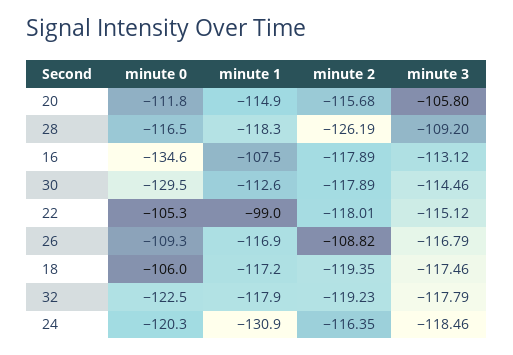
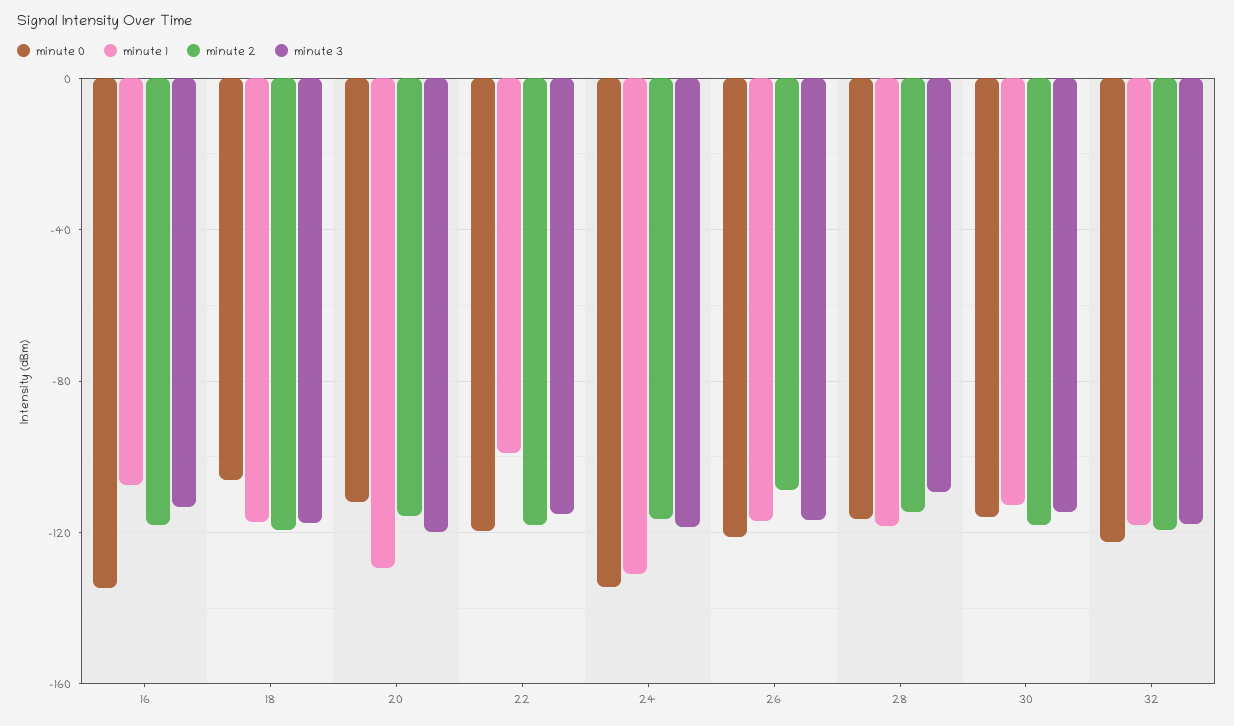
minute 1, 20: -114.9 -> -130
minute 3, 20: -105.8 -> -120
minute 2, 28: -126.19 -> -115
minute 0, 30: -129.5 -> -115
minute 0, 22: -105.3 -> -120
minute 0, 26: -109.3 -> -120
minute 0, 24: -120.3 -> -135

